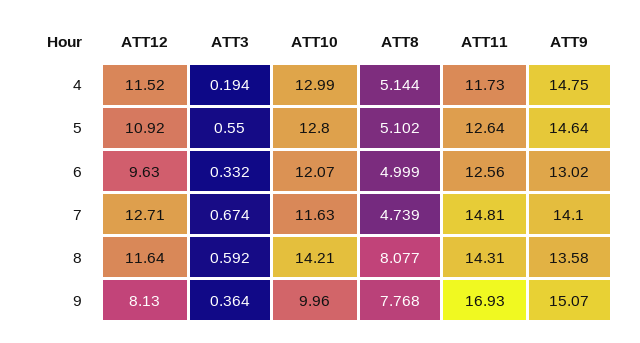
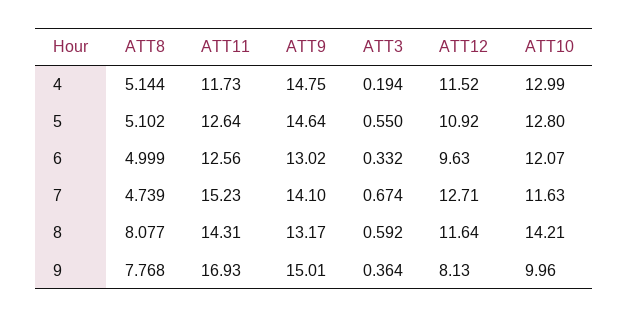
ATT11, 7: 14.81 -> 15.23
ATT9, 8: 13.58 -> 13.17
ATT9, 9: 15.07 -> 15.01

